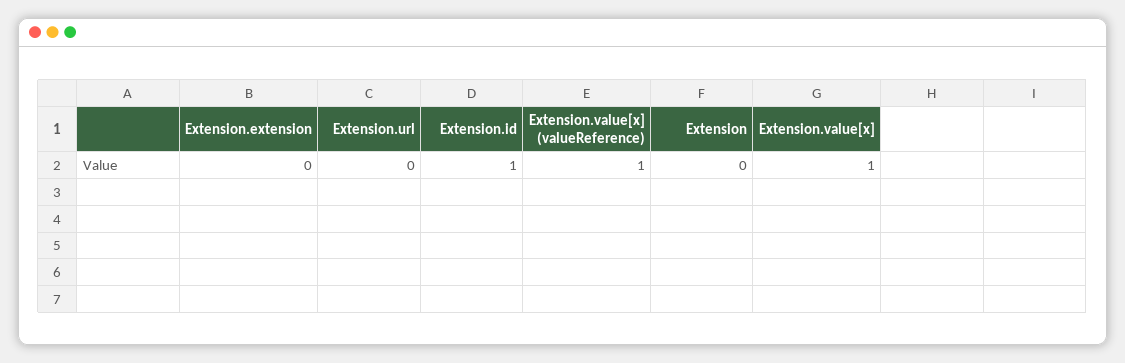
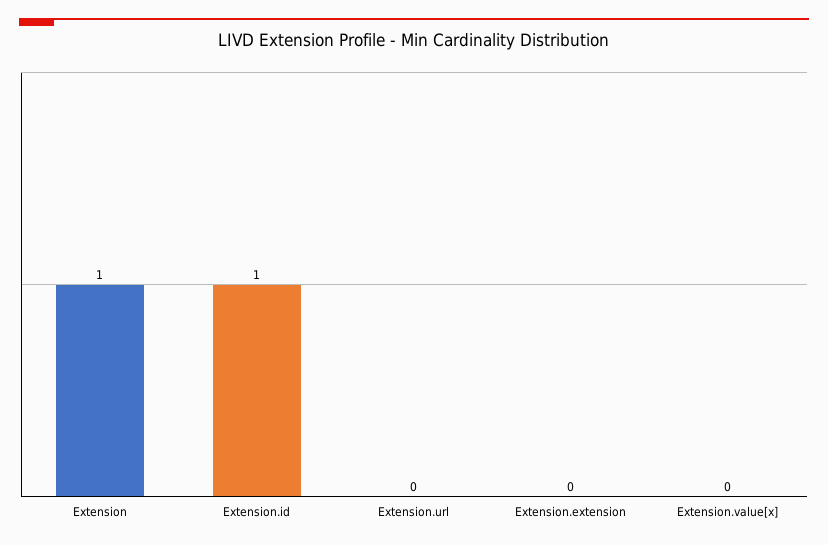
Extension.value[x] (valueReference): 1 -> none
Extension: 0 -> 1
Extension.value[x]: 1 -> 0

